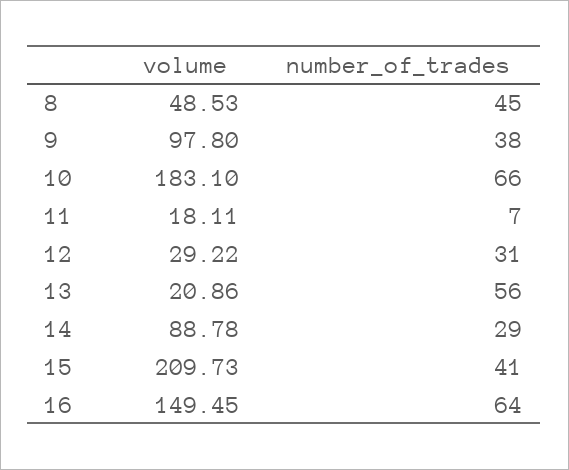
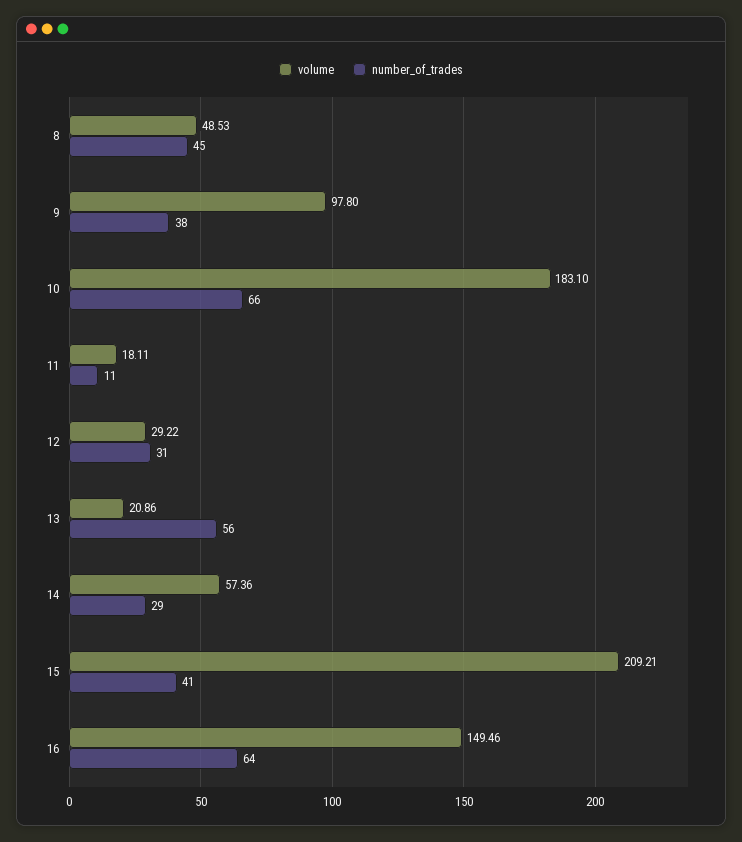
number_of_trades, 11: 7 -> 11
volume, 14: 88.78 -> 57.36
volume, 15: 209.73 -> 209.21
volume, 16: 149.45 -> 149.46

